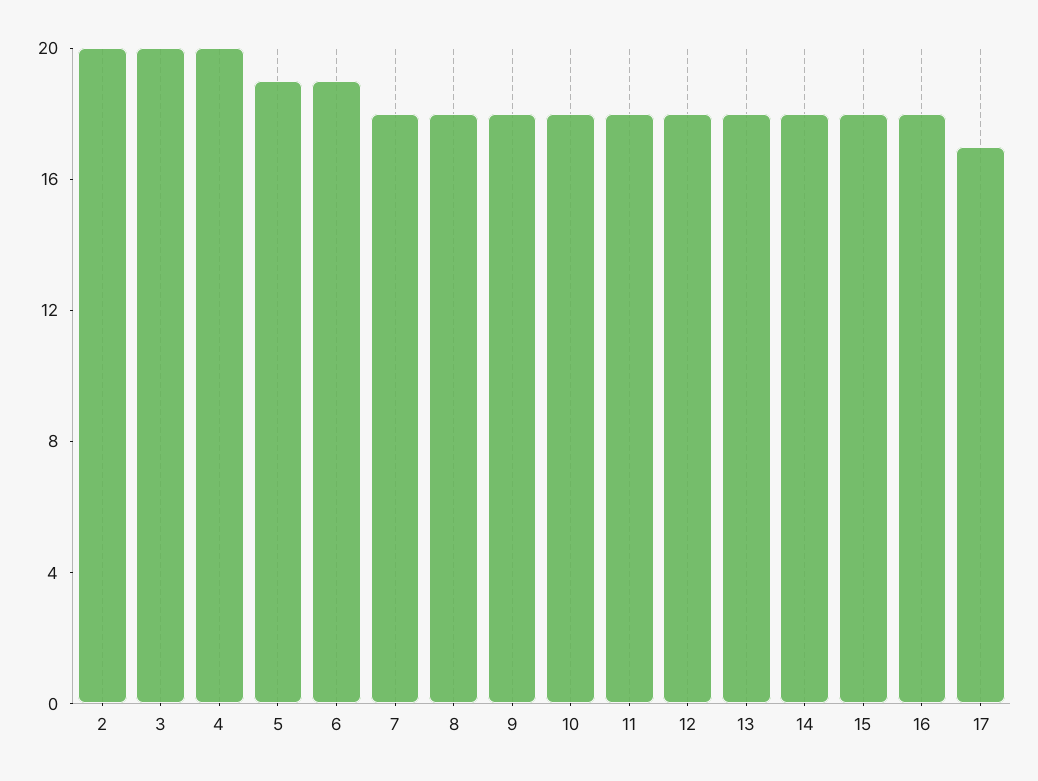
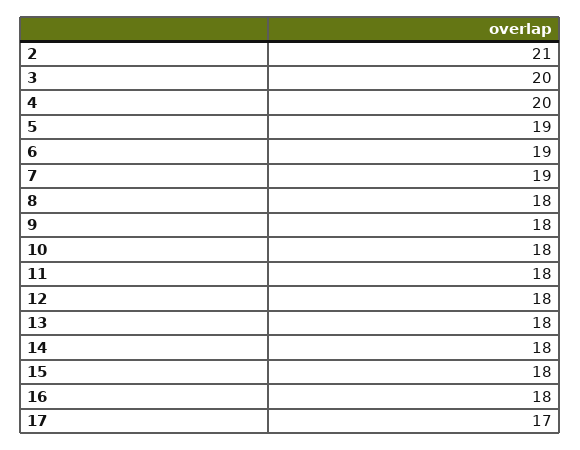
2: 20 -> 21
7: 18 -> 19

